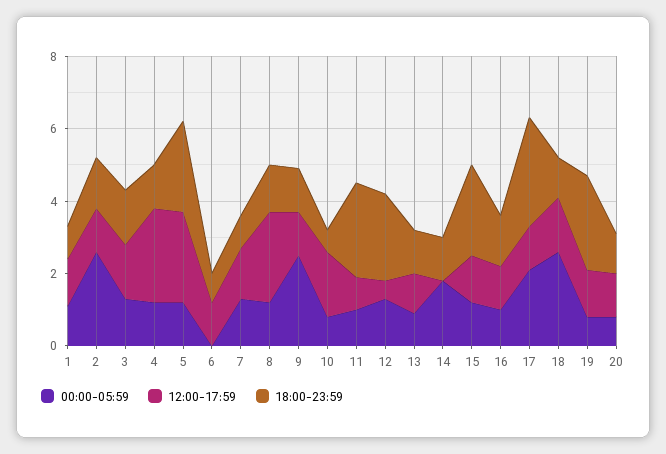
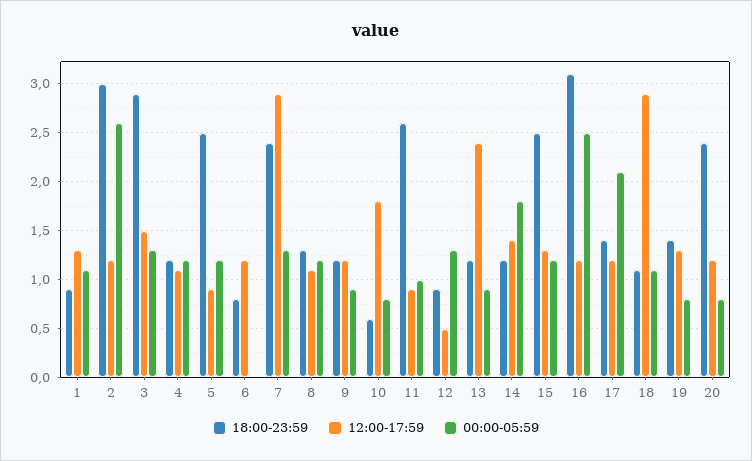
18:00-23:59, 2: 1.5 -> 3
18:00-23:59, 3: 1.5 -> 2.9
12:00-17:59, 4: 2.5 -> 1.1
12:00-17:59, 5: 2.5 -> 0.9
12:00-17:59, 7: 1.5 -> 2.9
18:00-23:59, 7: 1 -> 2.4
12:00-17:59, 8: 2.5 -> 1.1
00:00-05:59, 9: 2.5 -> 0.9
18:00-23:59, 12: 2.5 -> 0.9
12:00-17:59, 13: 1 -> 2.4
12:00-17:59, 14: 0 -> 1.4
00:00-05:59, 16: 1 -> 2.5
18:00-23:59, 16: 1.5 -> 3.1
18:00-23:59, 17: 3 -> 1.4
00:00-05:59, 18: 2.5 -> 1.1
12:00-17:59, 18: 1.5 -> 2.9
18:00-23:59, 19: 2.5 -> 1.4
18:00-23:59, 20: 1 -> 2.4

